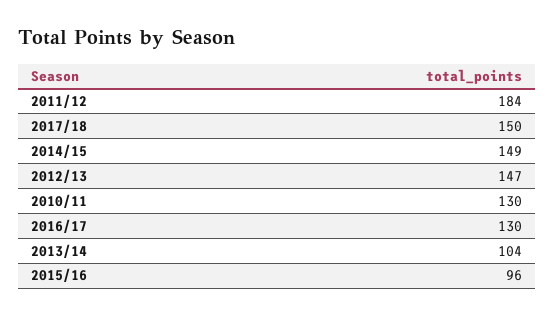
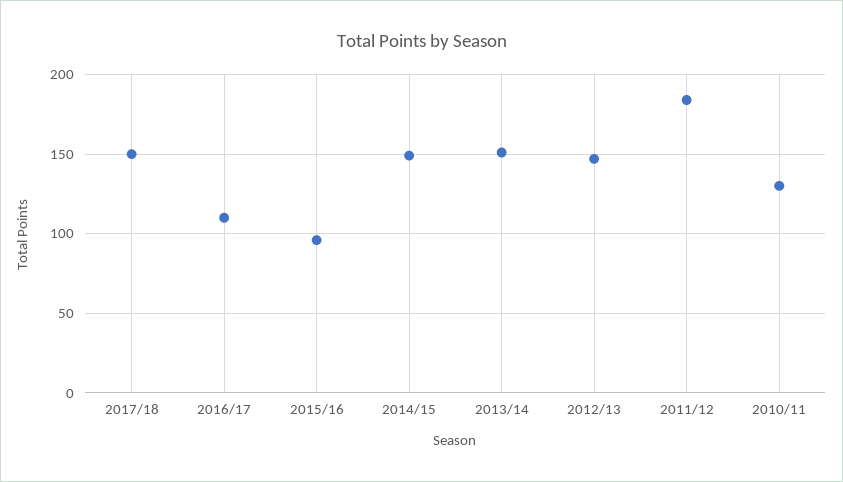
2016/17: 130 -> 110
2013/14: 104 -> 150

